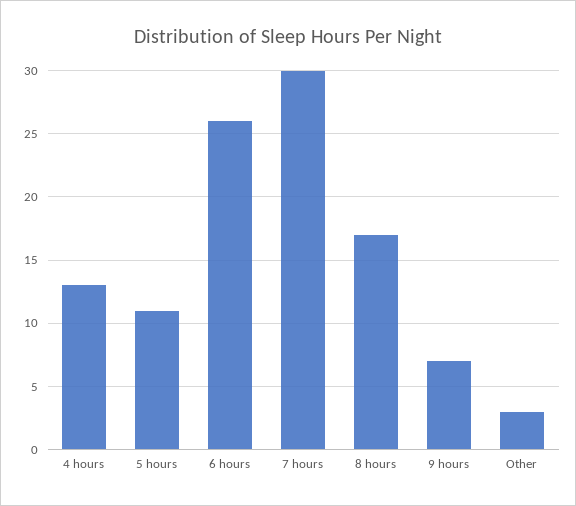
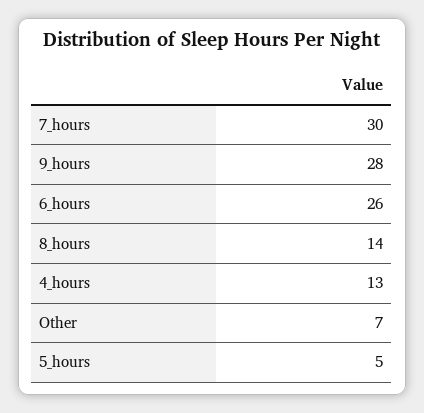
5 hours: 11 -> 5
8 hours: 17 -> 14
9 hours: 7 -> 28
Other: 3 -> 7

